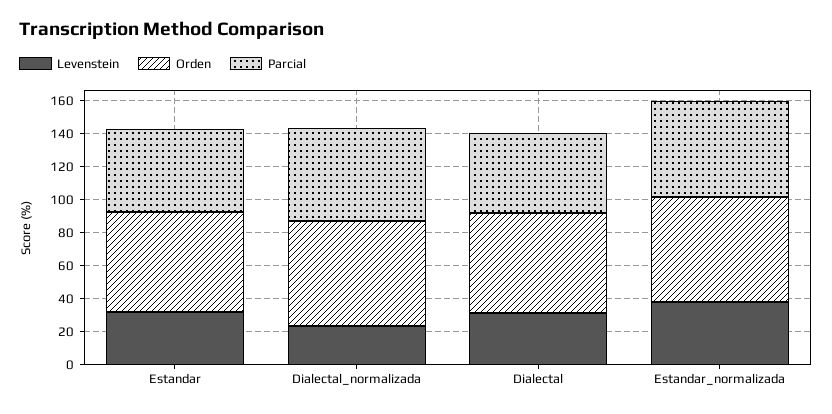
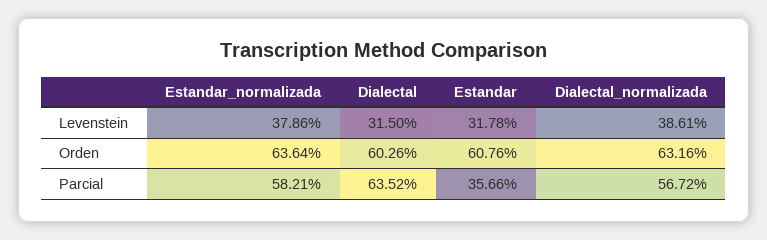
Parcial, Estandar: 50 -> 35.66
Levenstein, Dialectal_normalizada: 25 -> 38.61
Parcial, Dialectal: 50 -> 63.52

